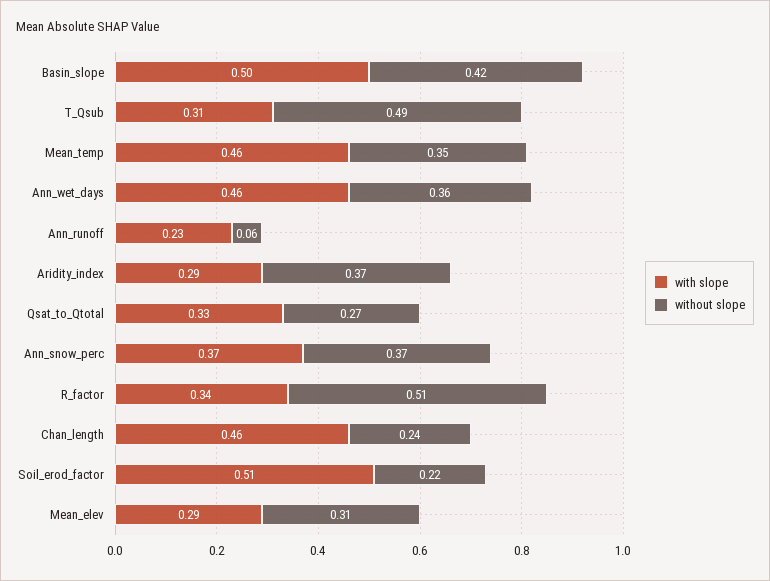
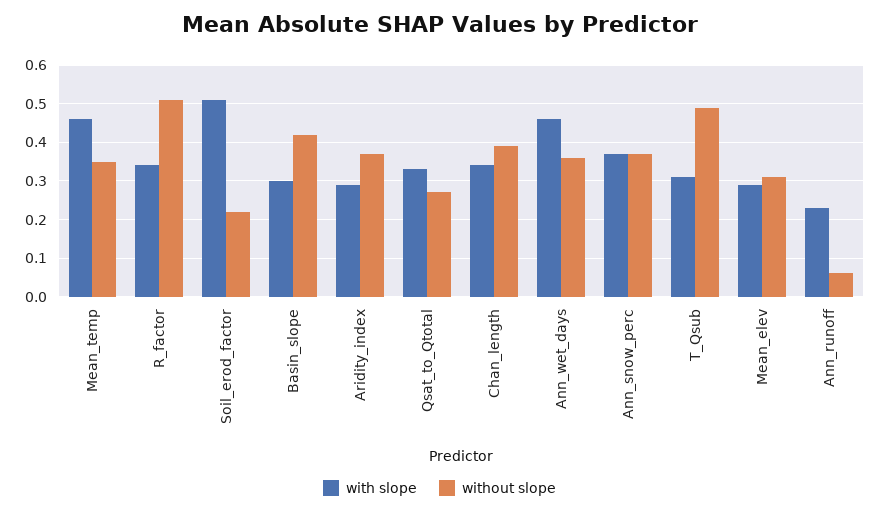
with slope, Basin_slope: 0.5 -> 0.3
with slope, Chan_length: 0.46 -> 0.35
without slope, Chan_length: 0.24 -> 0.4

